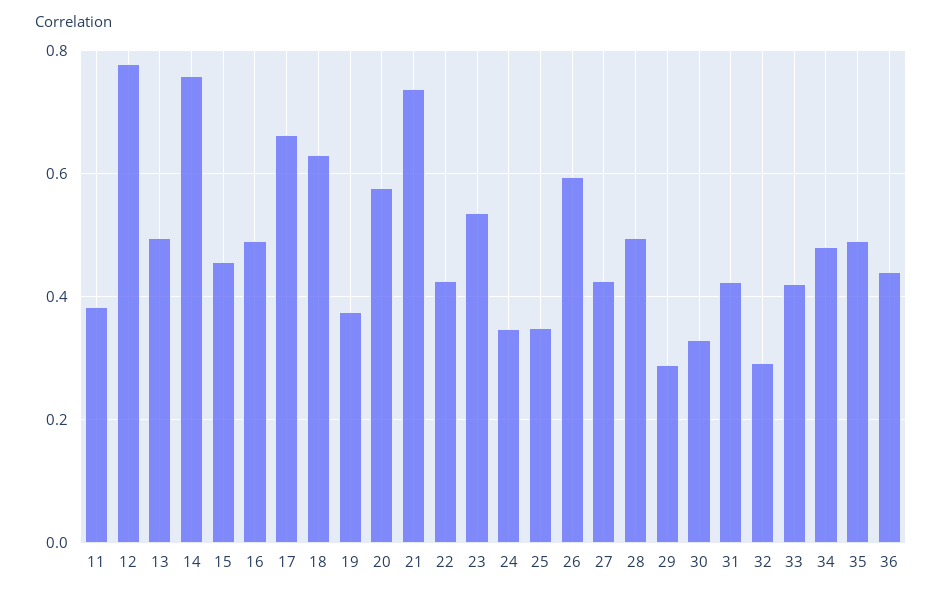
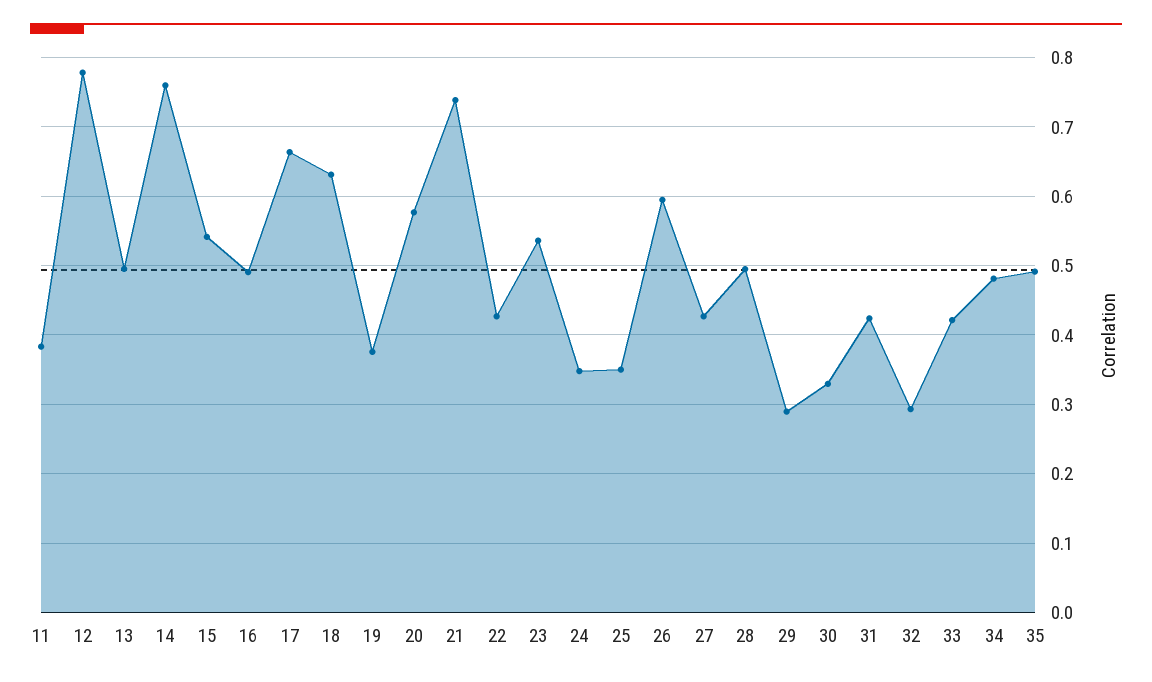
15: 0.46 -> 0.54
36: 0.44 -> none

